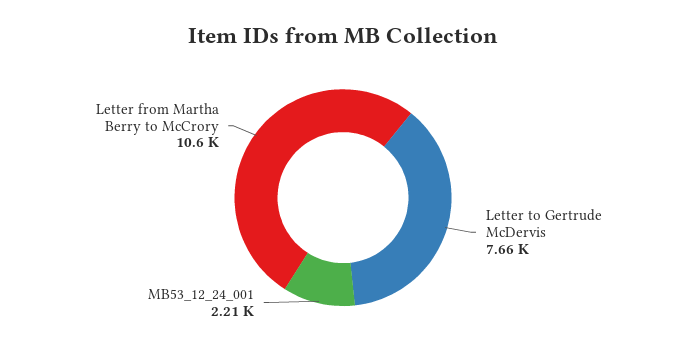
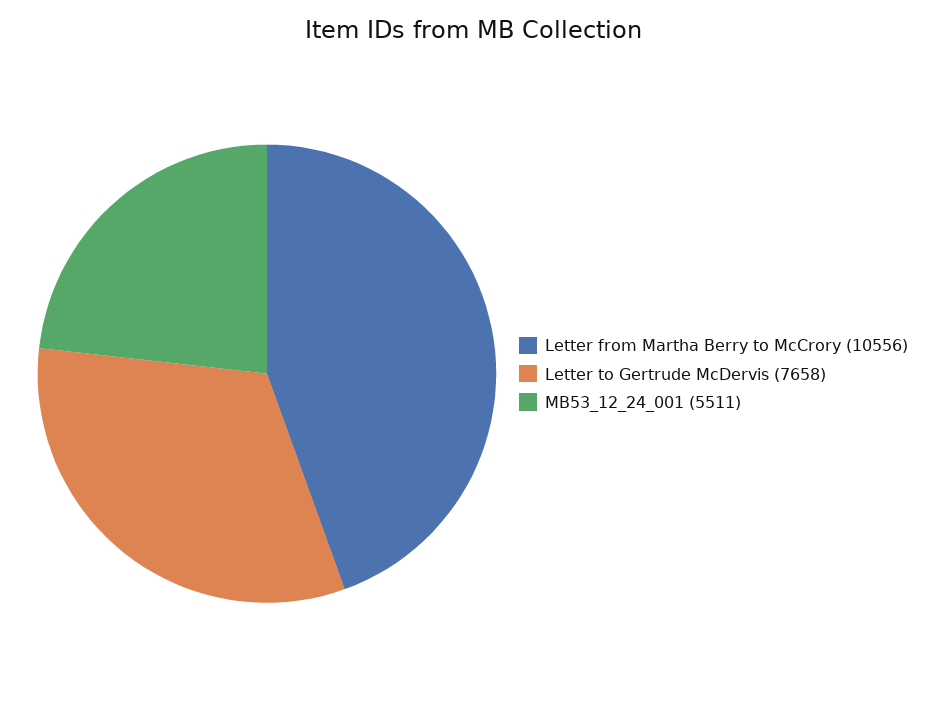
MB53_12_24_001: 2210 -> 5511

